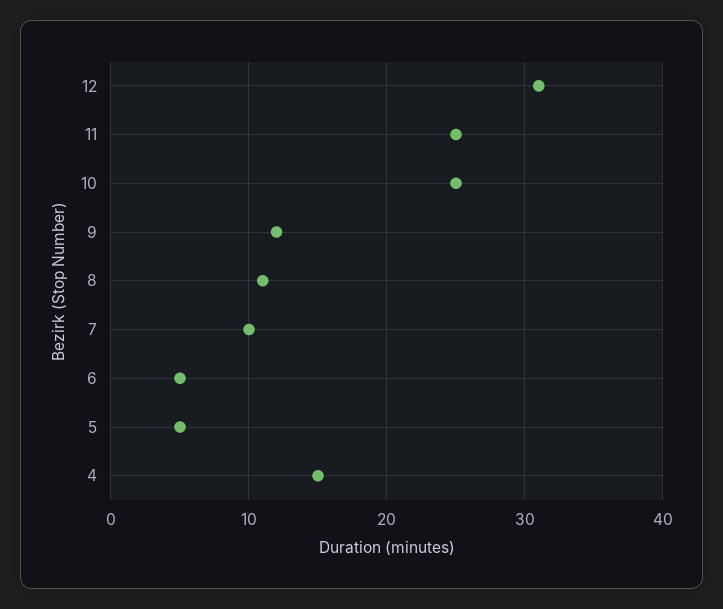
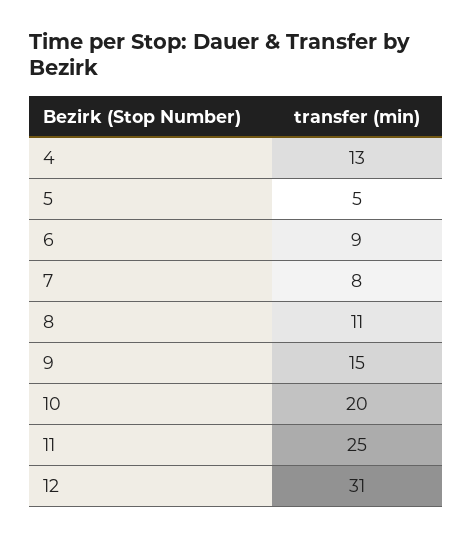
10: 25 -> 20
9: 12 -> 15
7: 10 -> 8
6: 5 -> 9
4: 15 -> 13

